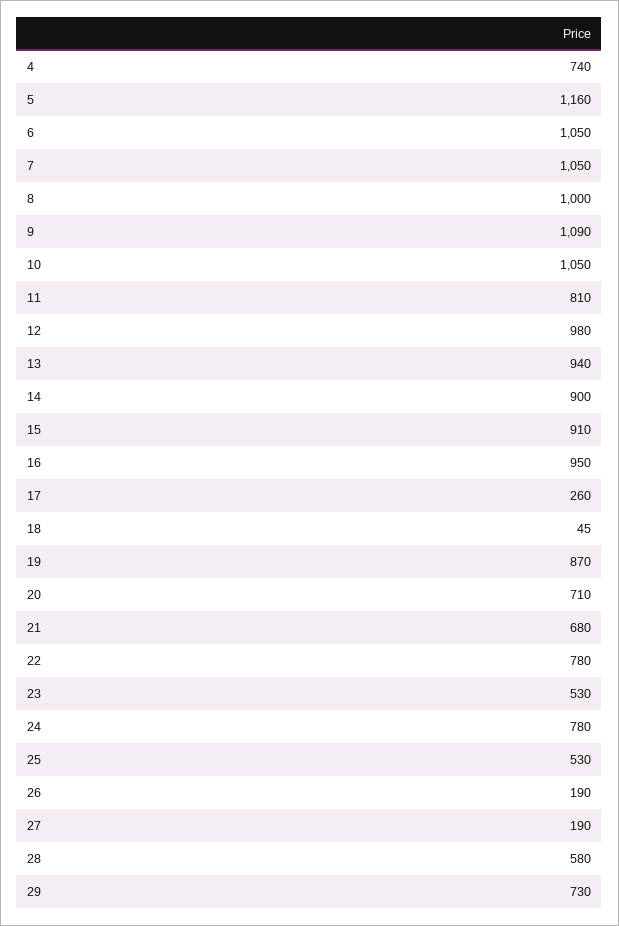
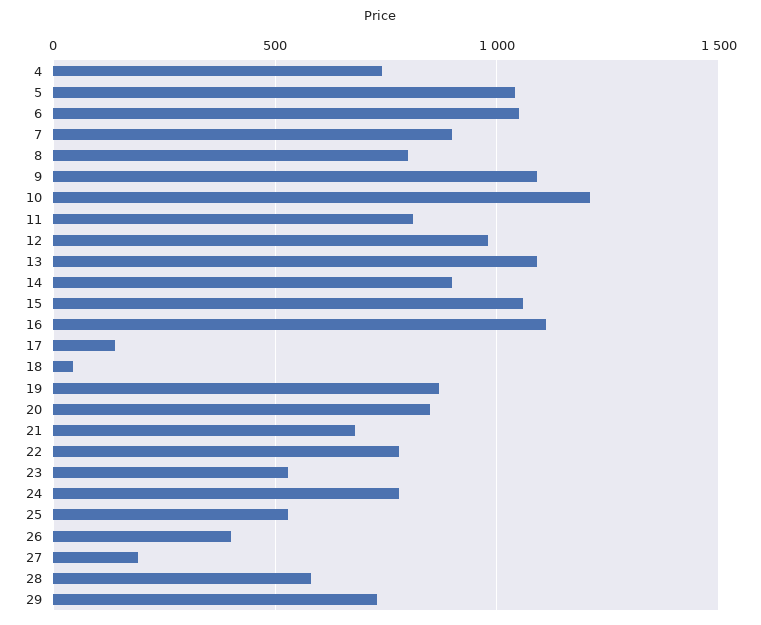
5: 1160 -> 1050
7: 1050 -> 900
8: 1000 -> 800
10: 1050 -> 1200
13: 940 -> 1100
15: 910 -> 1050
16: 950 -> 1100
17: 260 -> 150
20: 710 -> 850
26: 190 -> 400

